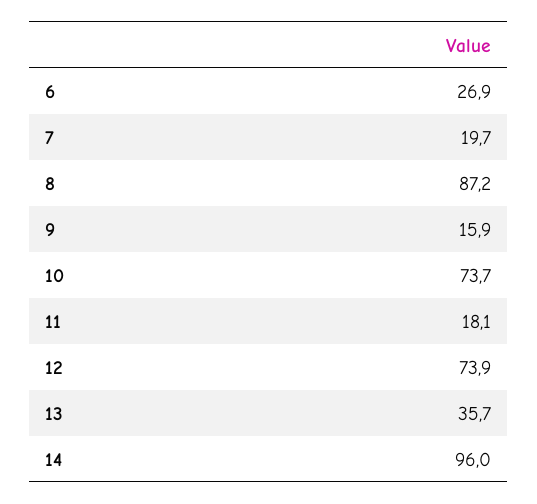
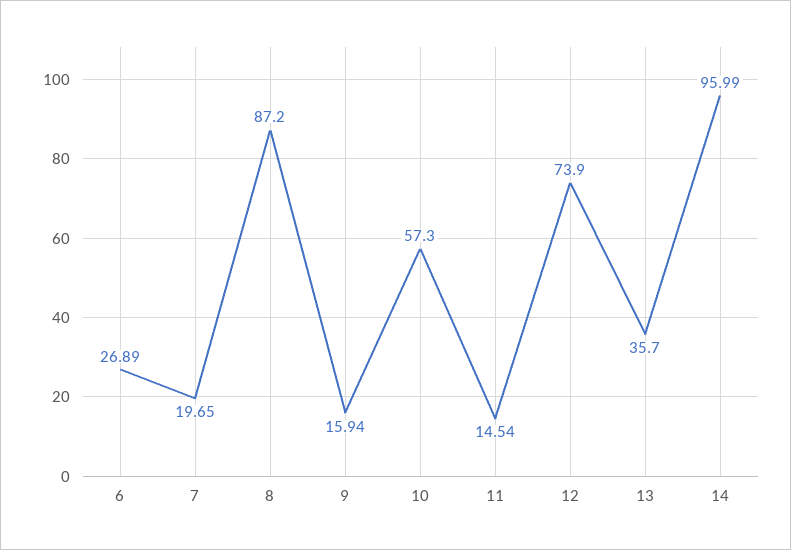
10: 73.7 -> 57.3
11: 18.1 -> 14.54

